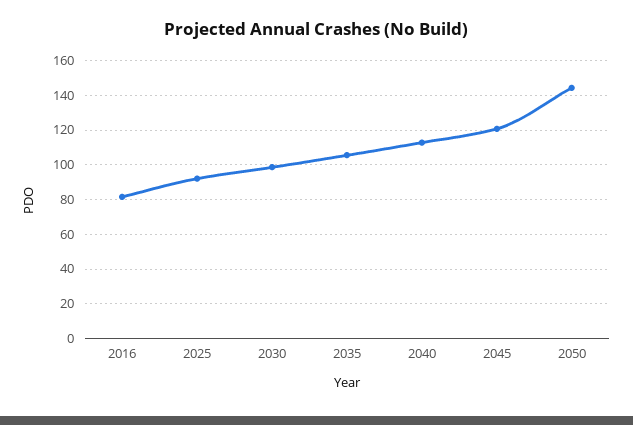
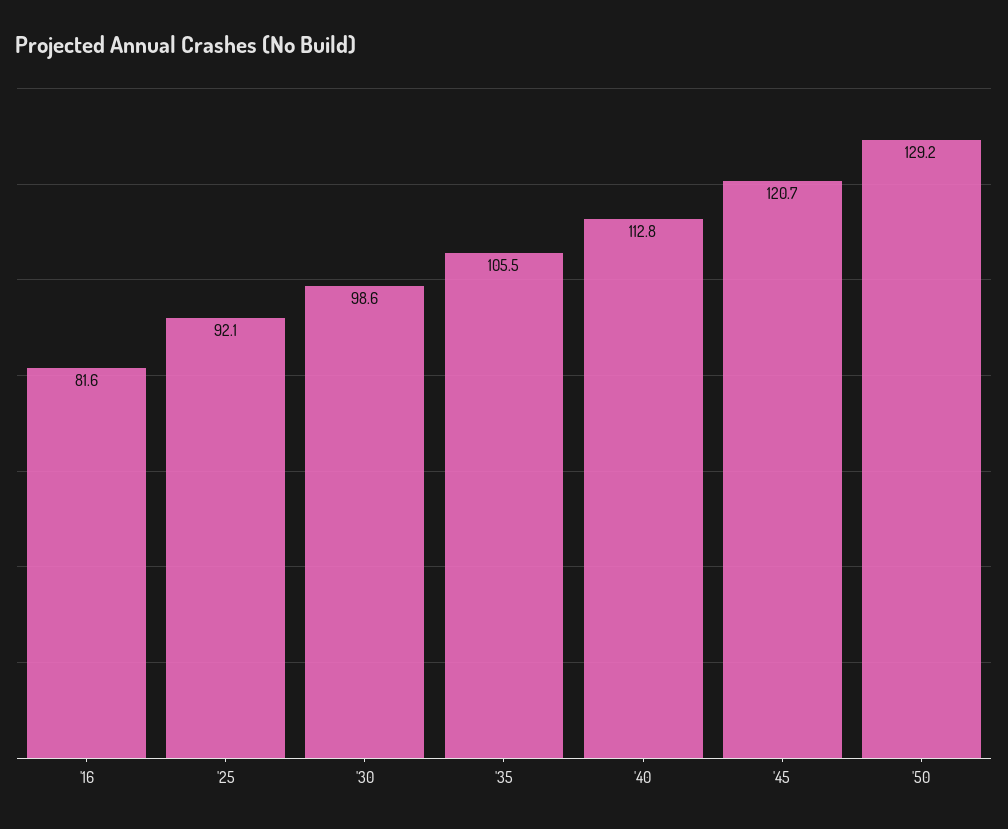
2050: 145 -> 129.2

